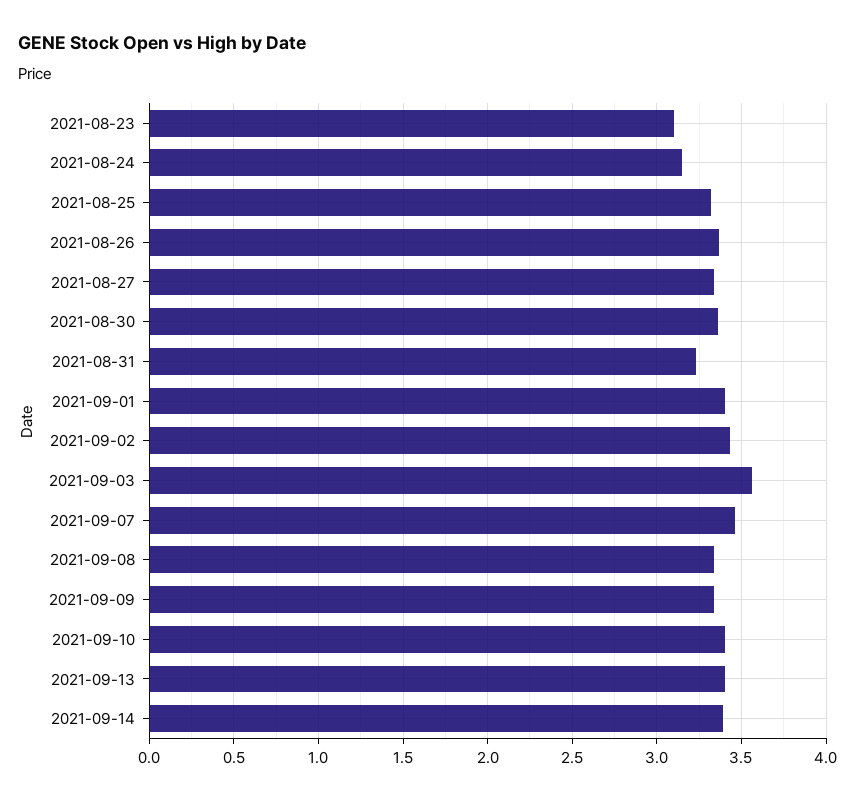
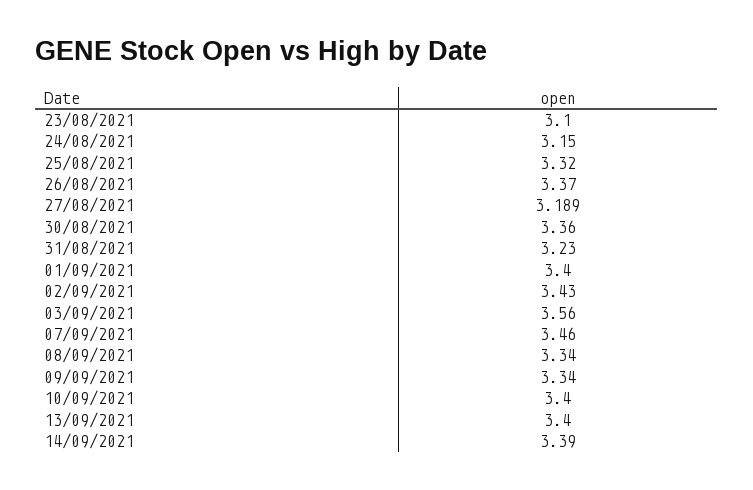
2021-08-27: 3.35 -> 3.189

